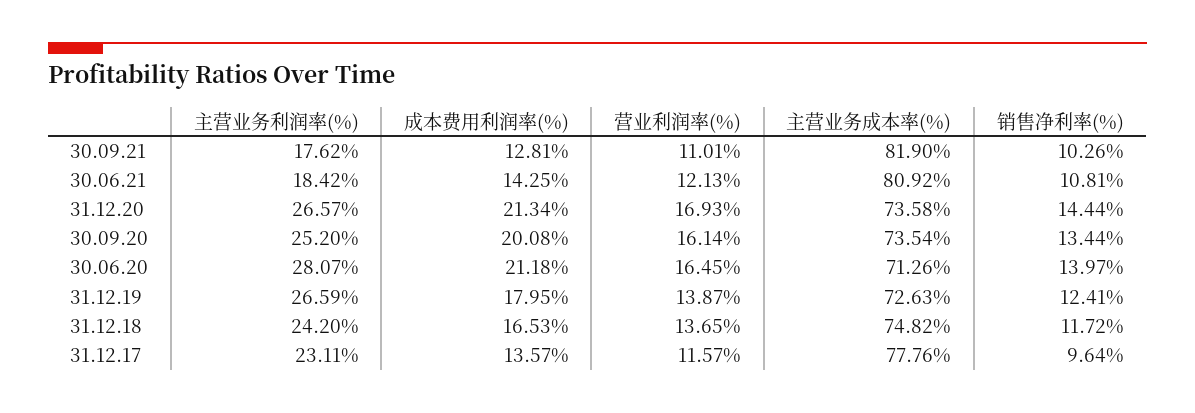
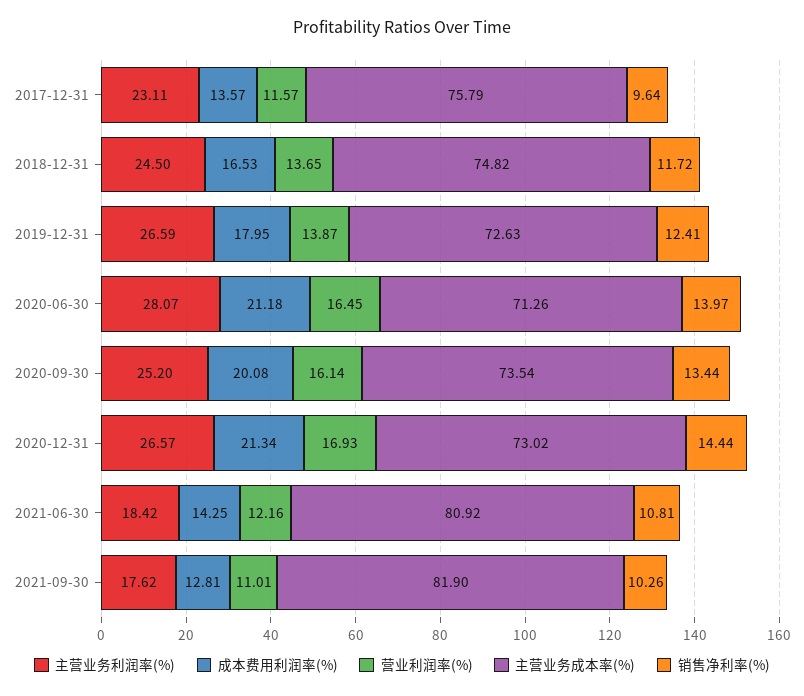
营业利润率(%), 30.06.21: 12.13 -> 12.16
主营业务成本率(%), 31.12.20: 73.58 -> 73.02
主营业务利润率(%), 31.12.18: 24.2 -> 24.5
主营业务成本率(%), 31.12.17: 77.76 -> 75.79

